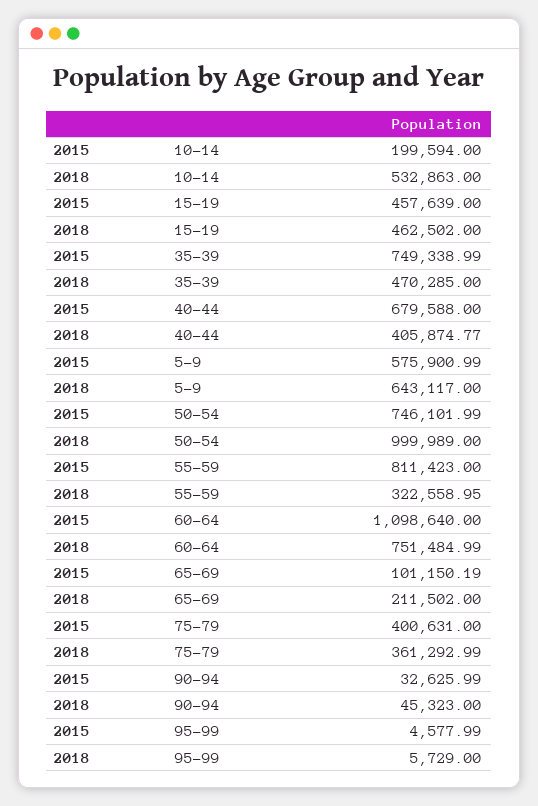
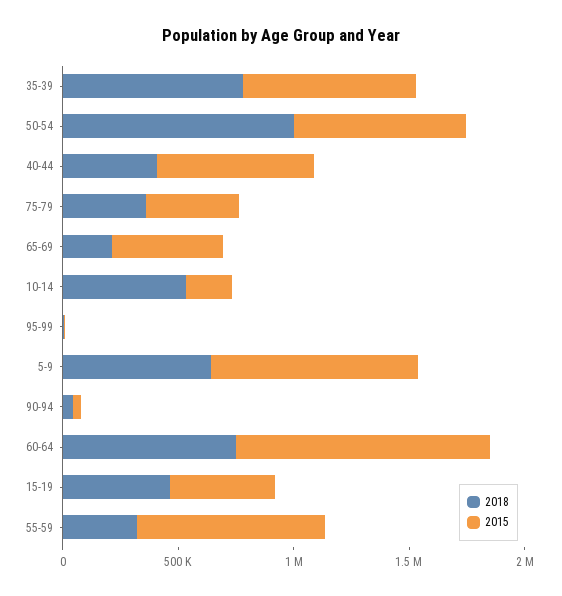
2018, 35-39: 470285 -> 800000
2015, 5-9: 575900.99 -> 900000
2015, 65-69: 101150.19 -> 500000

